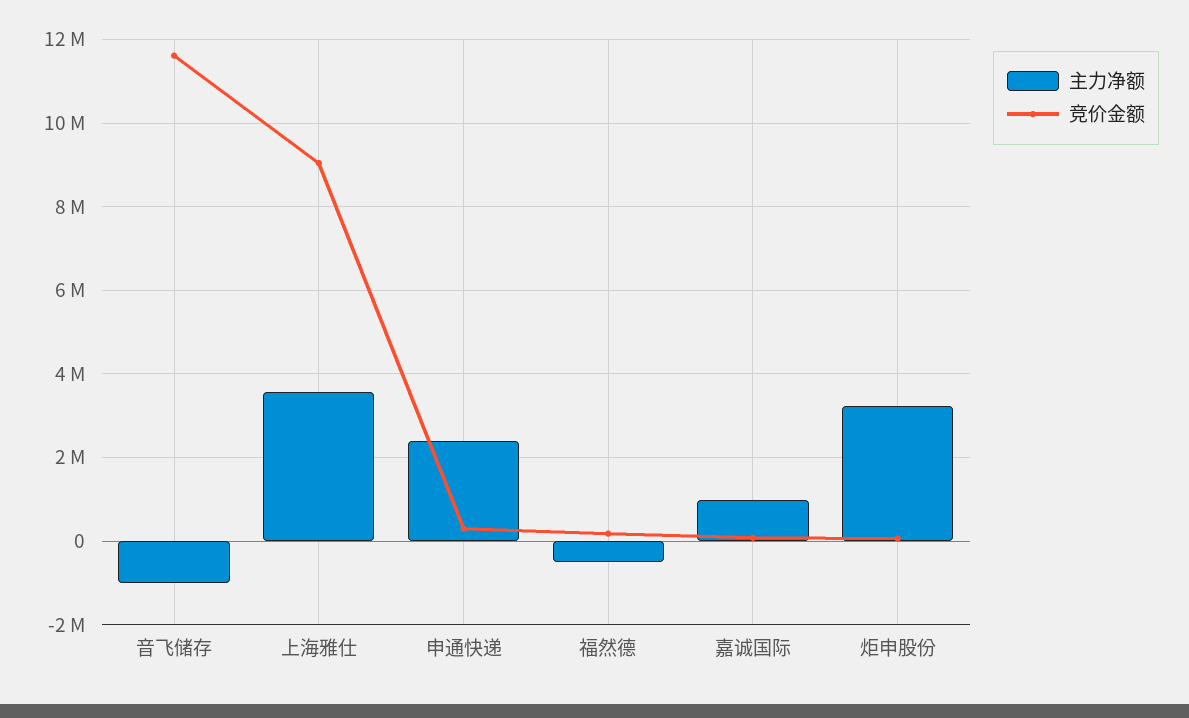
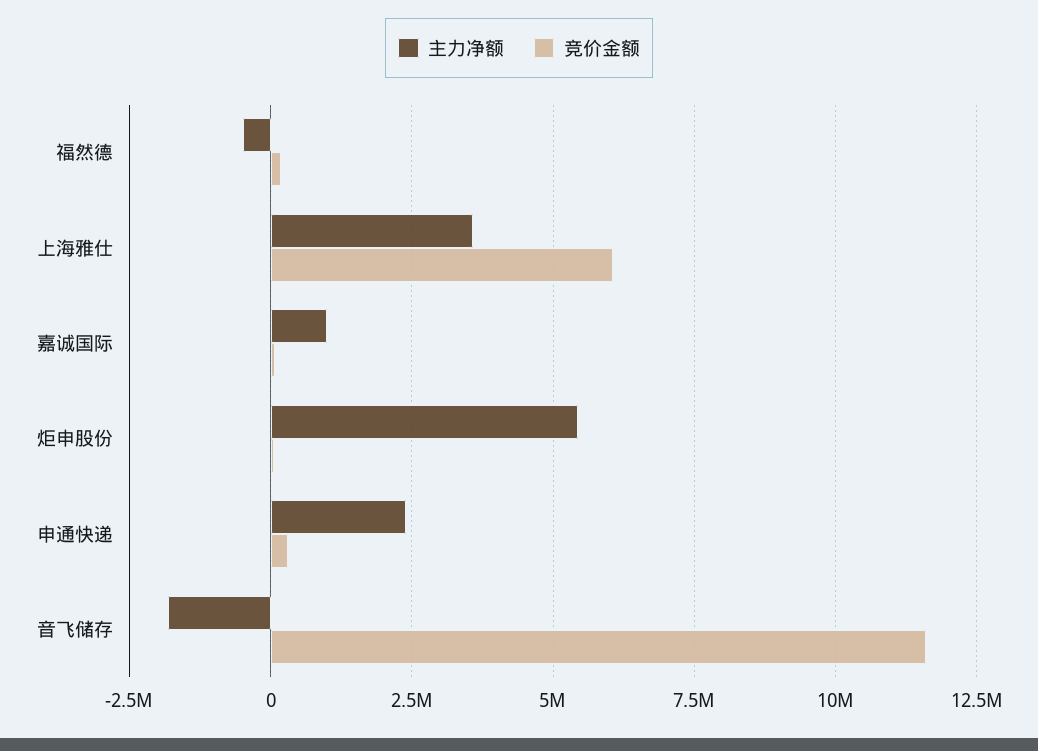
主力净额, 音飞储存: -1000000 -> -1750000
竞价金额, 上海雅仕: 9000000 -> 6000000
主力净额, 炬申股份: 3200000 -> 5500000

